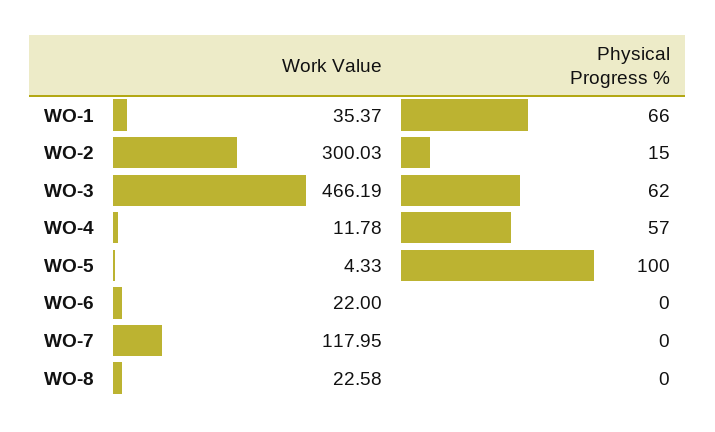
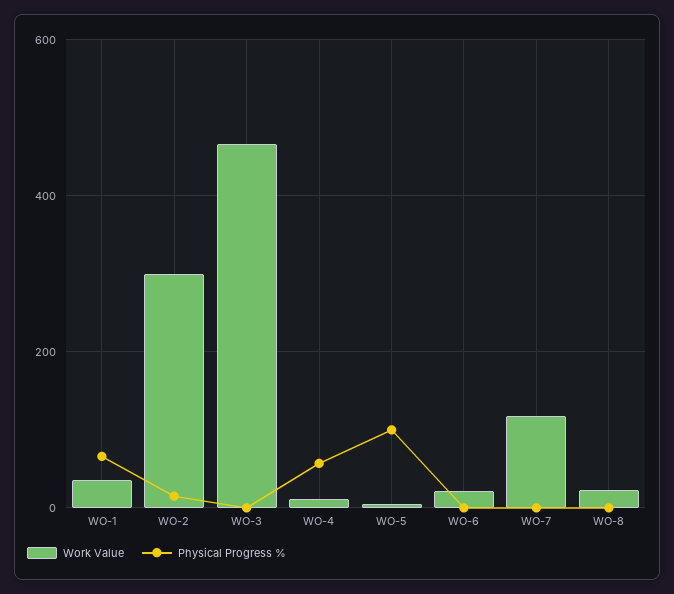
Physical Progress %, WO-3: 62 -> 0

